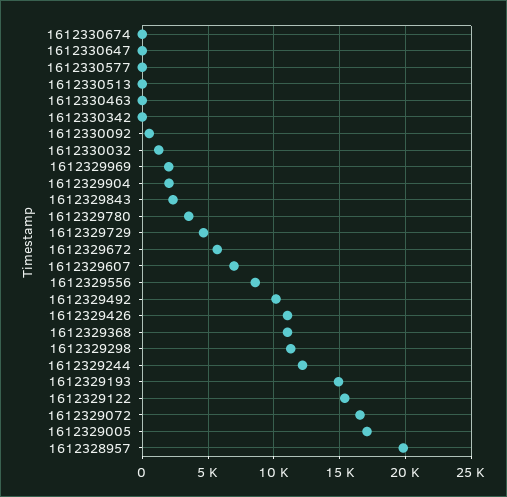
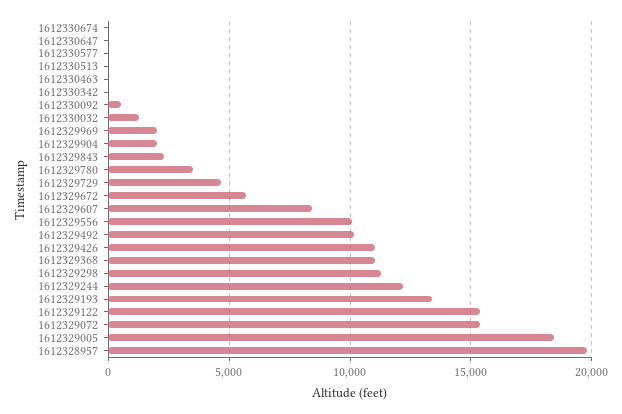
1612329607: 7000 -> 8500
1612329556: 8500 -> 10000
1612329193: 15000 -> 13500
1612329072: 16500 -> 15500
1612329005: 17000 -> 18500

